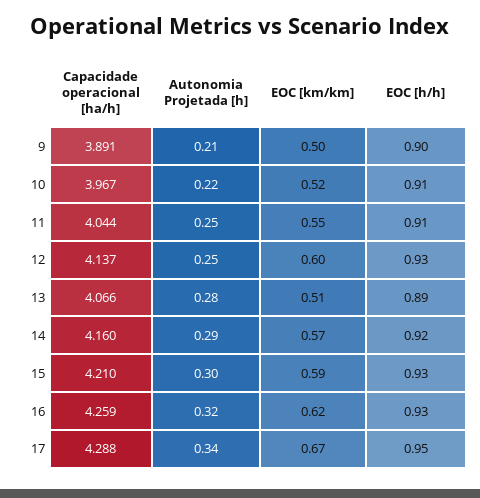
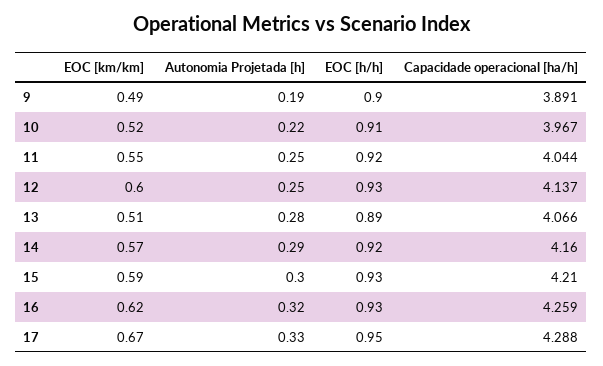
Autonomia Projetada [h], 9: 0.21 -> 0.19
EOC [km/km], 9: 0.5 -> 0.49
EOC [h/h], 11: 0.91 -> 0.92
Autonomia Projetada [h], 17: 0.34 -> 0.33

